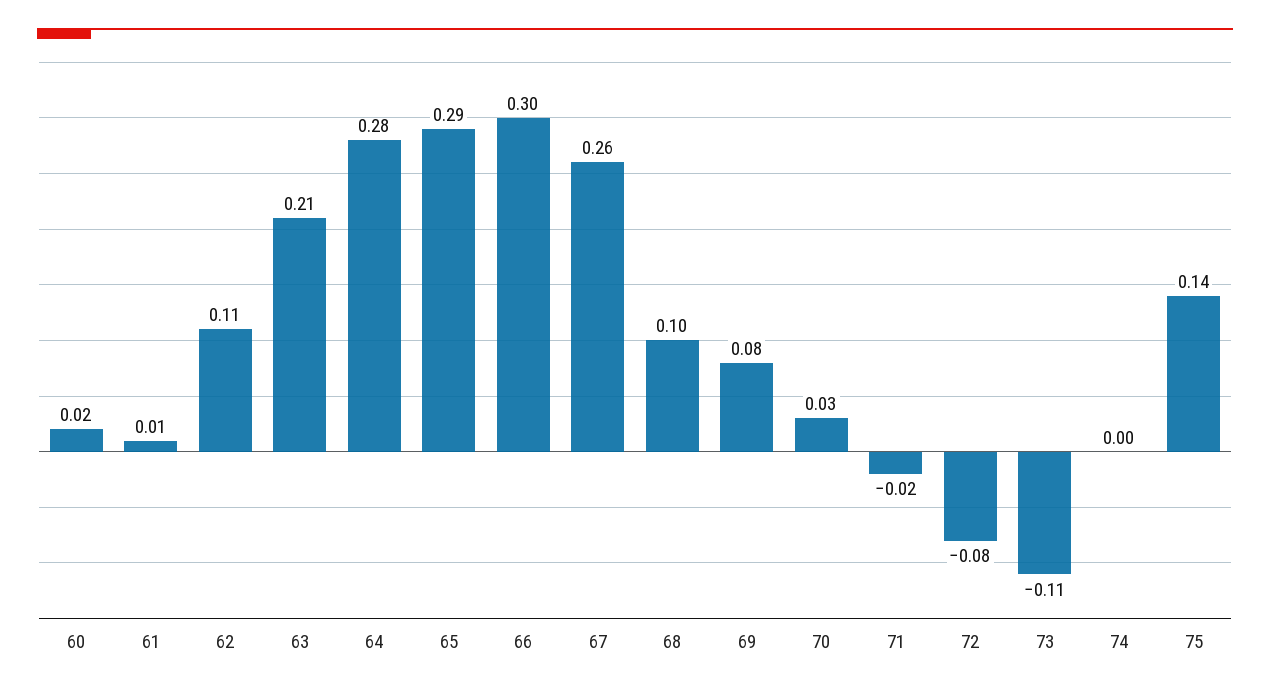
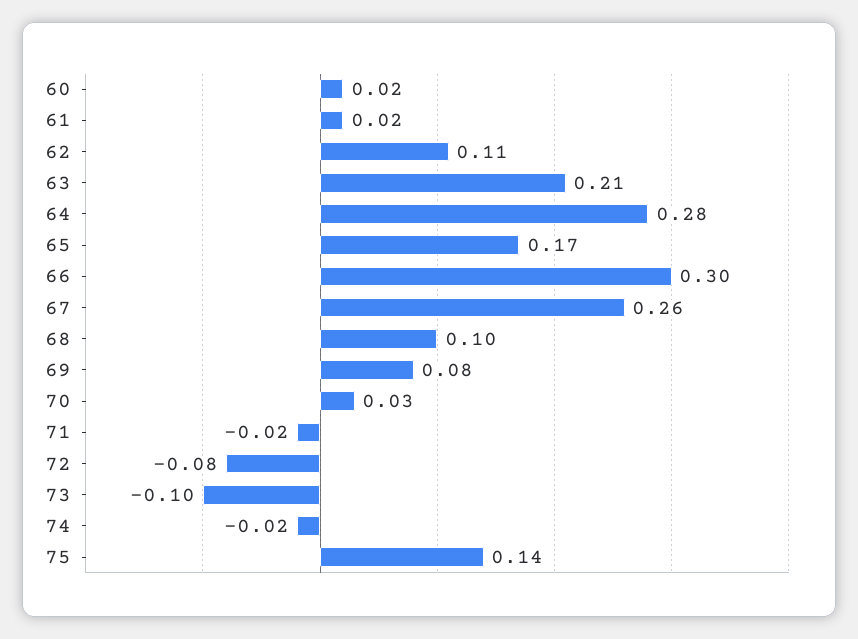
61: 0.01 -> 0.02
65: 0.29 -> 0.17
73: -0.11 -> -0.1
74: 0 -> -0.02

